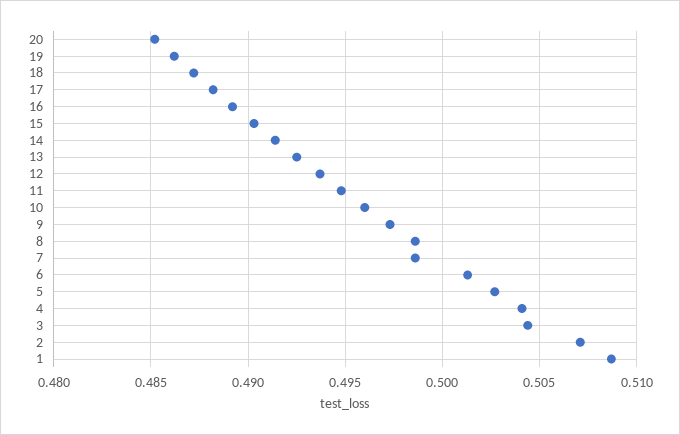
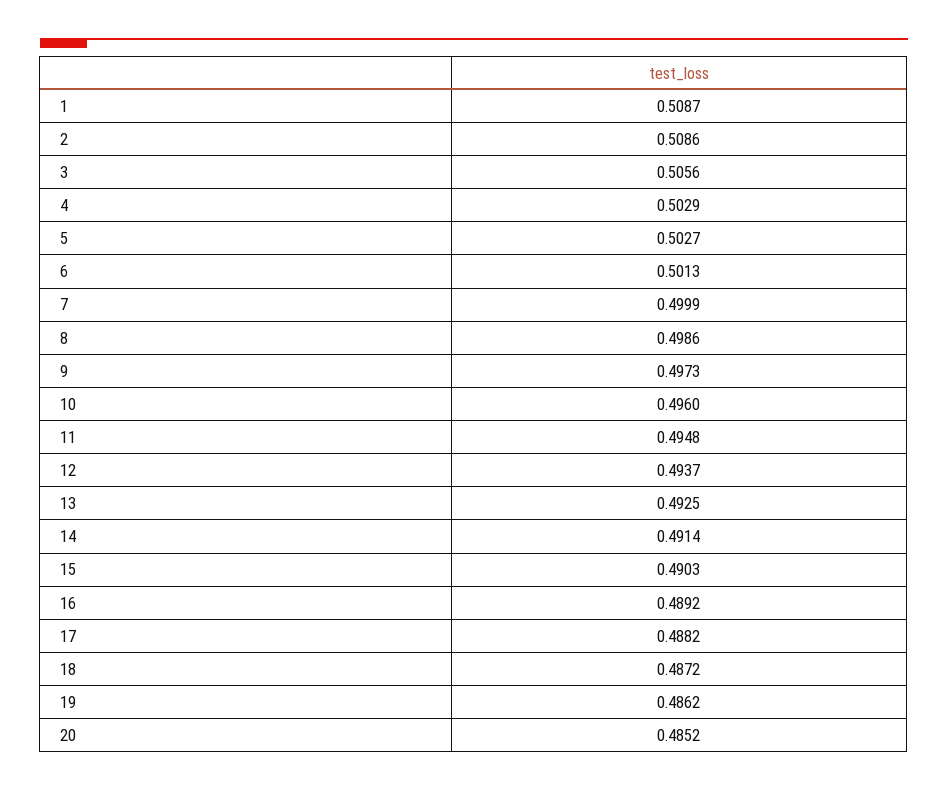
7: 0.4985 -> 0.4999
4: 0.504 -> 0.5029
3: 0.5045 -> 0.5056
2: 0.507 -> 0.5086

